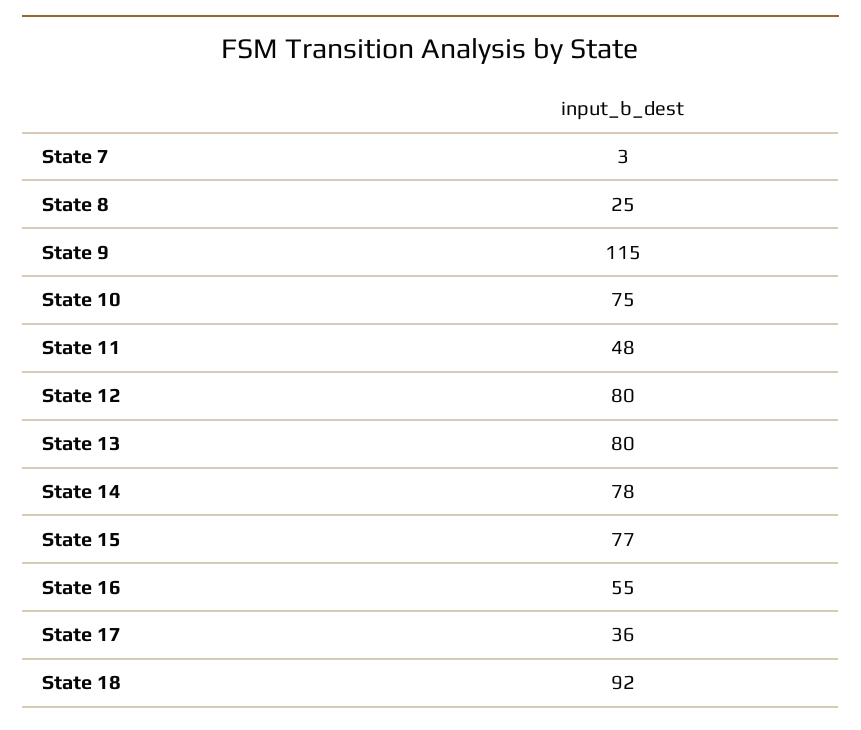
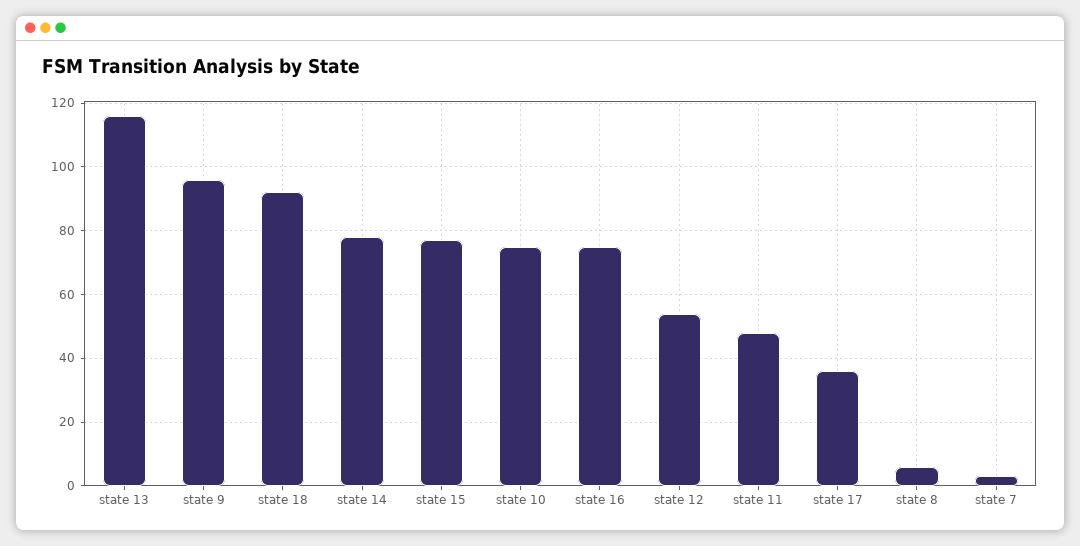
State 8: 25 -> 5
State 9: 115 -> 95
State 12: 80 -> 55
State 13: 80 -> 115
State 16: 55 -> 75

